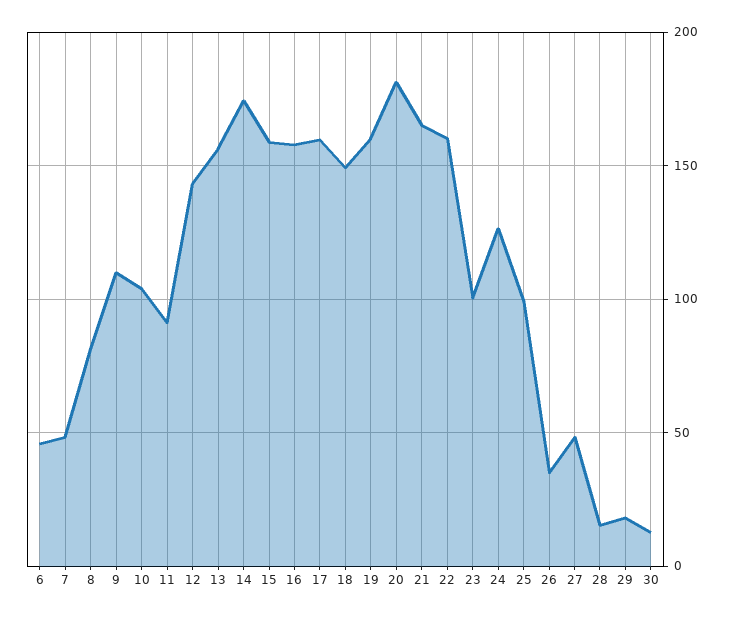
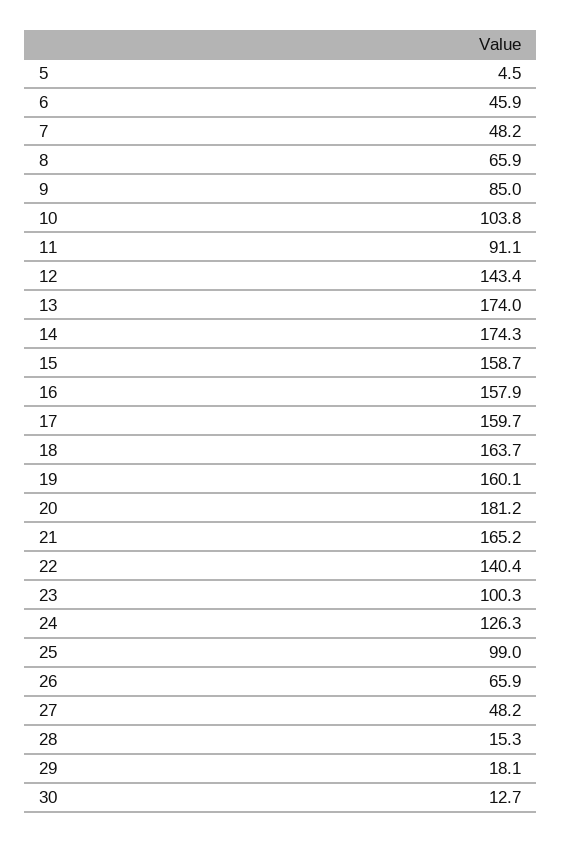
8: 80 -> 65.9
9: 110 -> 85
13: 155 -> 174
18: 150 -> 163.7
22: 160 -> 140.4
26: 35 -> 65.9
5: none -> 4.5

